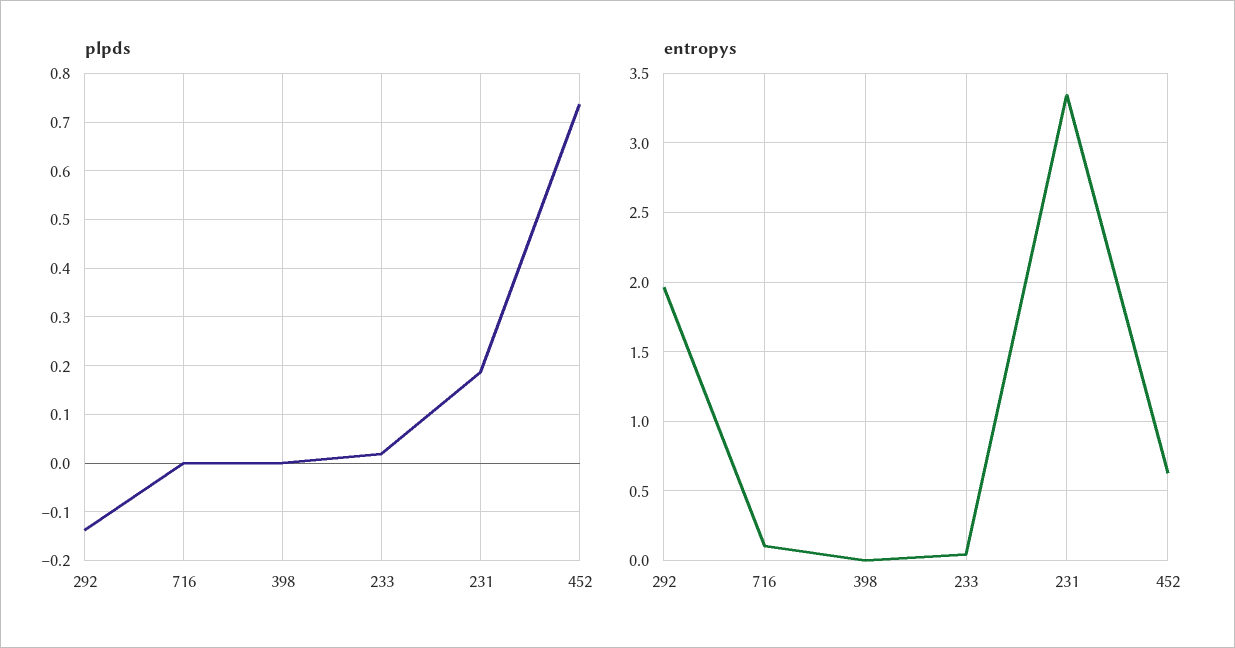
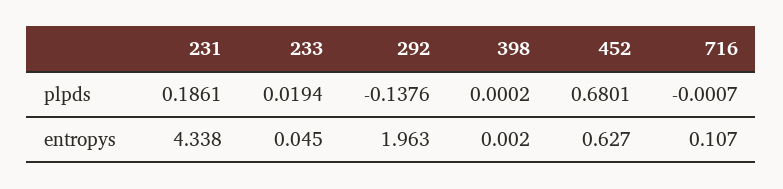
plpds, 452: 0.74 -> 0.6801
entropys, 231: 3.35 -> 4.338

